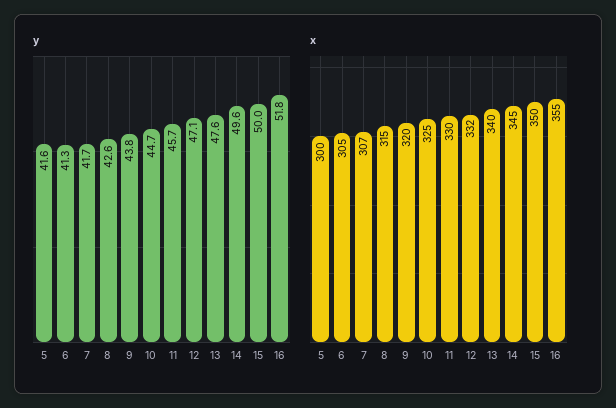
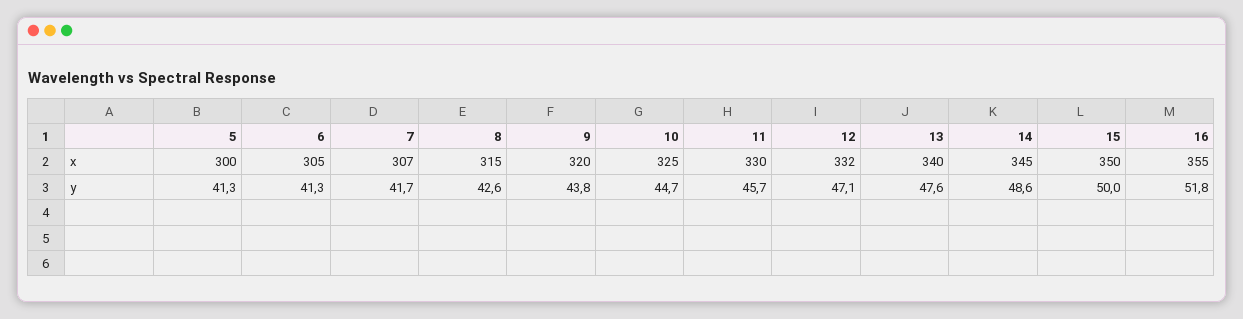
y, 5: 41.6 -> 41.3
y, 14: 49.6 -> 48.6

